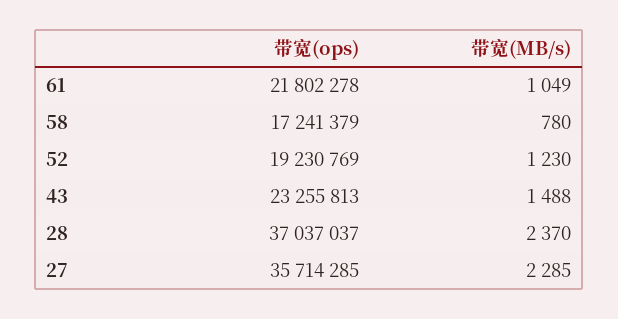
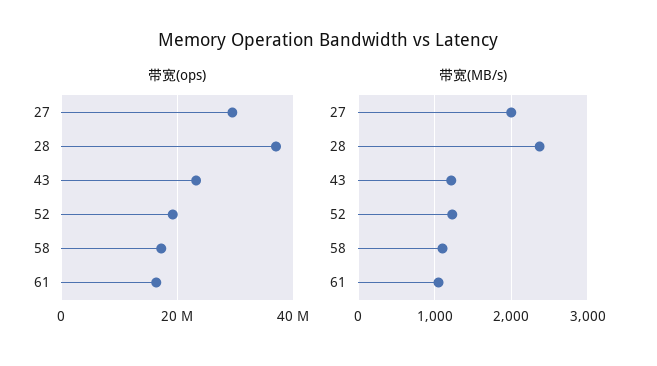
带宽(ops), 61: 21802278 -> 16000000
带宽(MB/s), 58: 780 -> 1100
带宽(MB/s), 43: 1488 -> 1200
带宽(ops), 27: 35714285 -> 30000000
带宽(MB/s), 27: 2285 -> 2000

